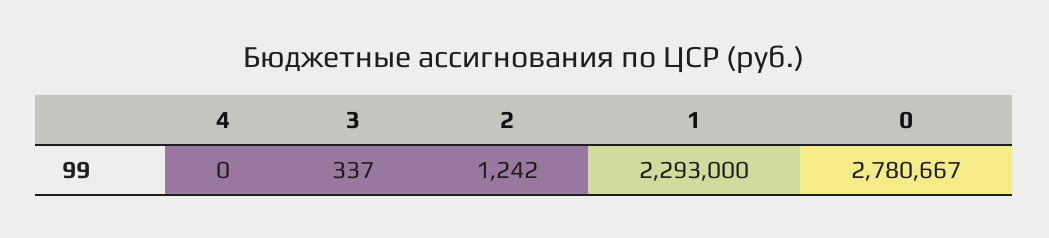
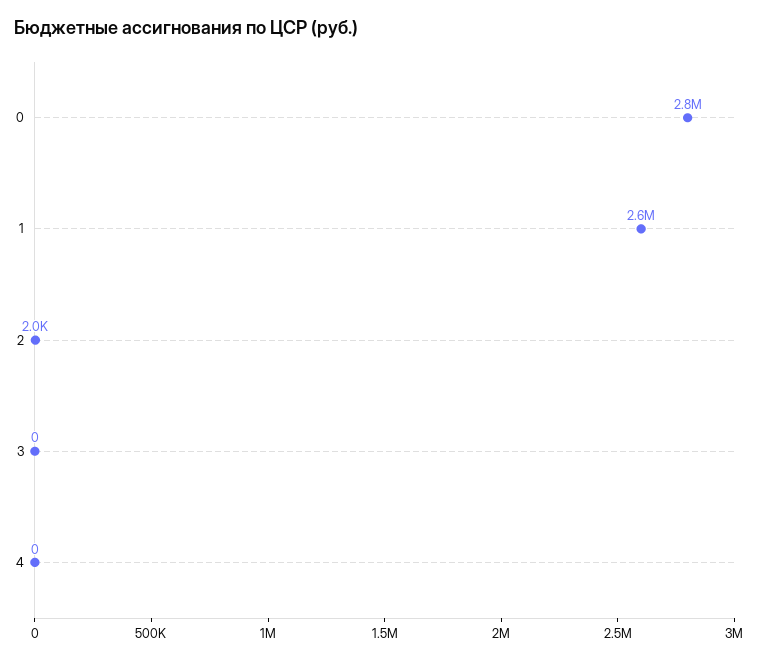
3: 337 -> 0
2: 1242 -> 2000
1: 2293000 -> 2600000

